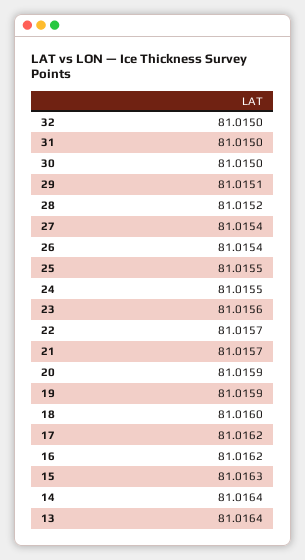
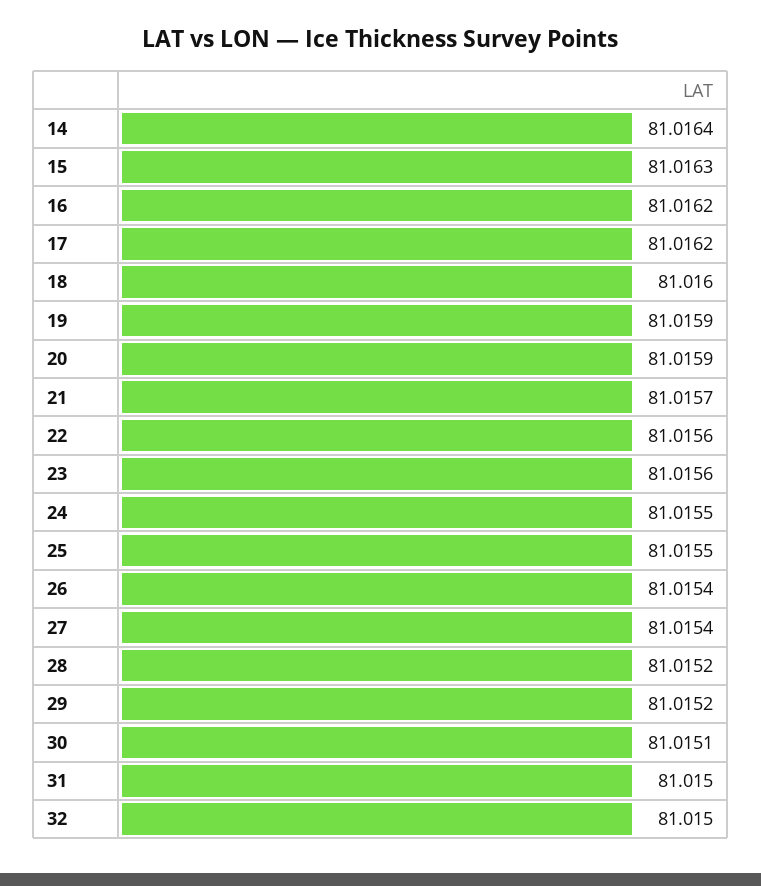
30: 81.015 -> 81.0151
29: 81.0151 -> 81.0152
22: 81.0157 -> 81.0156
13: 81.0164 -> none

